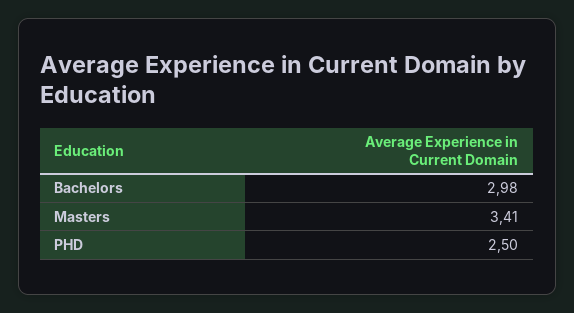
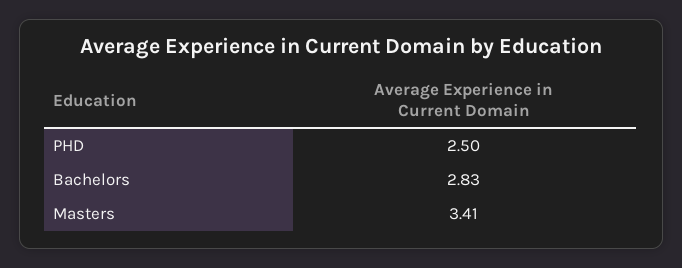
Bachelors: 2.98 -> 2.83

